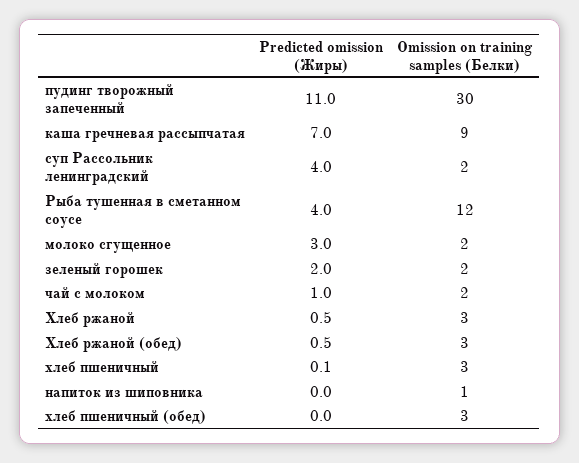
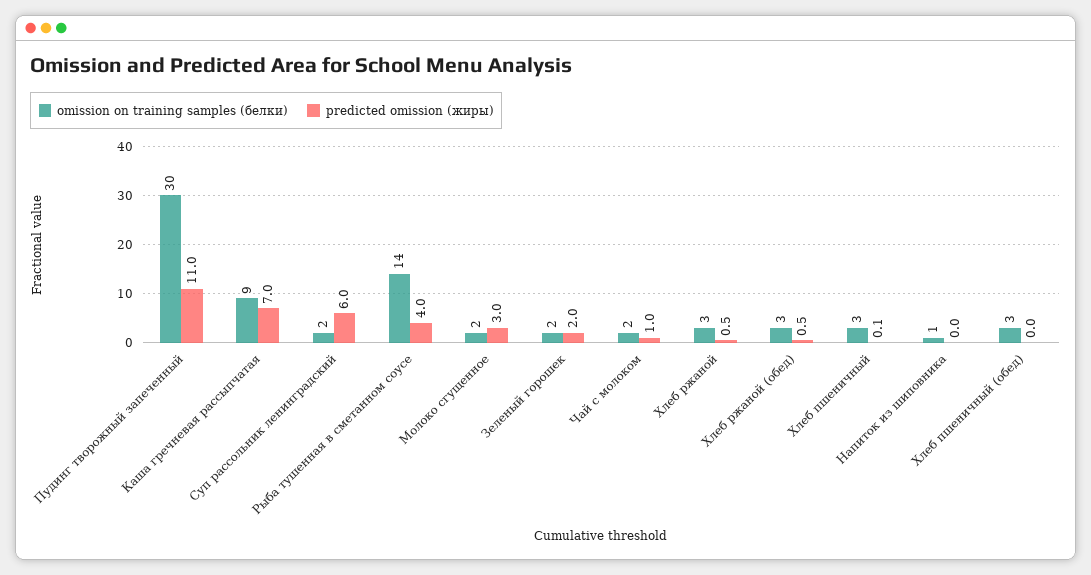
Predicted omission (Жиры), суп Рассольник ленинградский: 4 -> 6
Omission on training samples (Белки), Рыба тушенная в сметанном соусе: 12 -> 14

